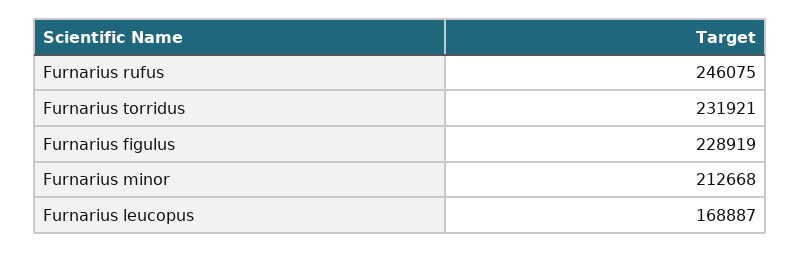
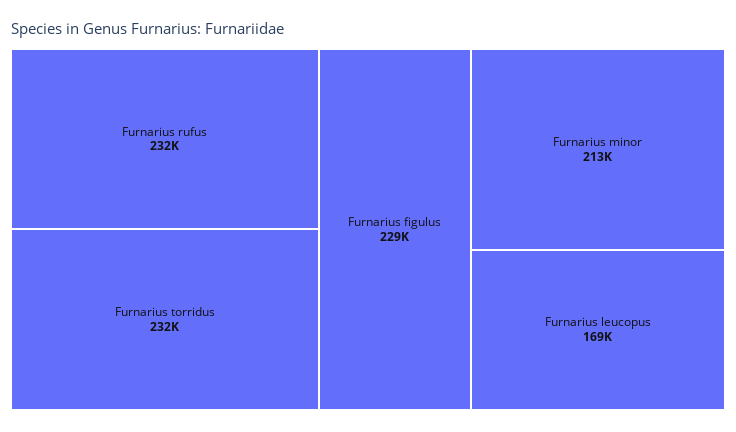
Furnarius rufus: 246075 -> 232000

